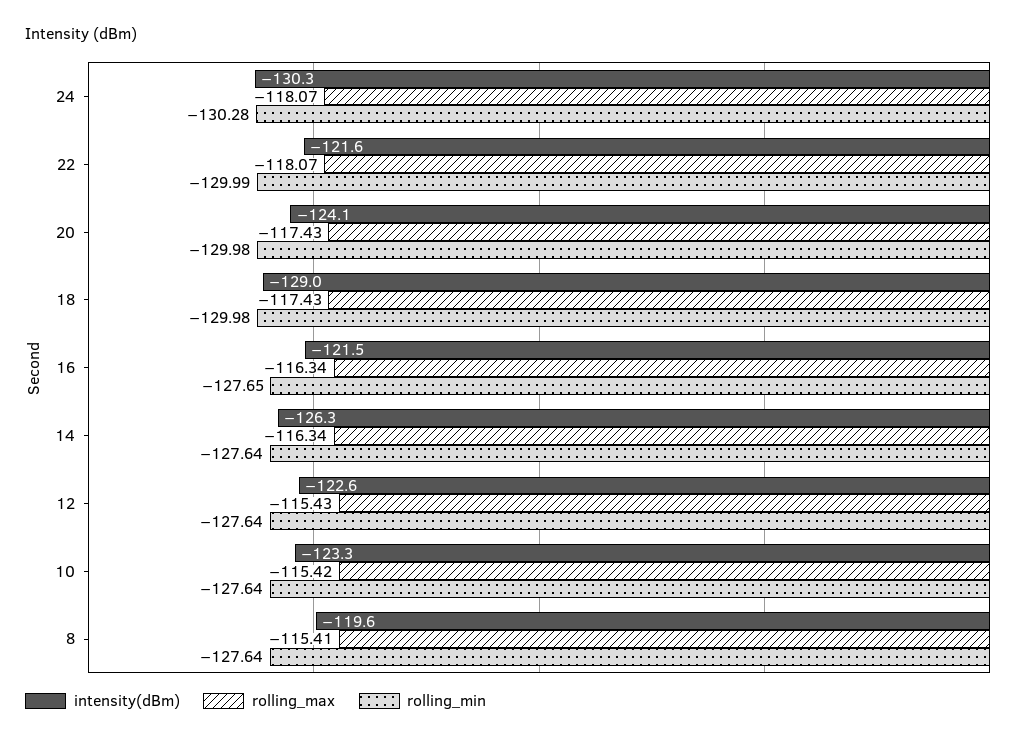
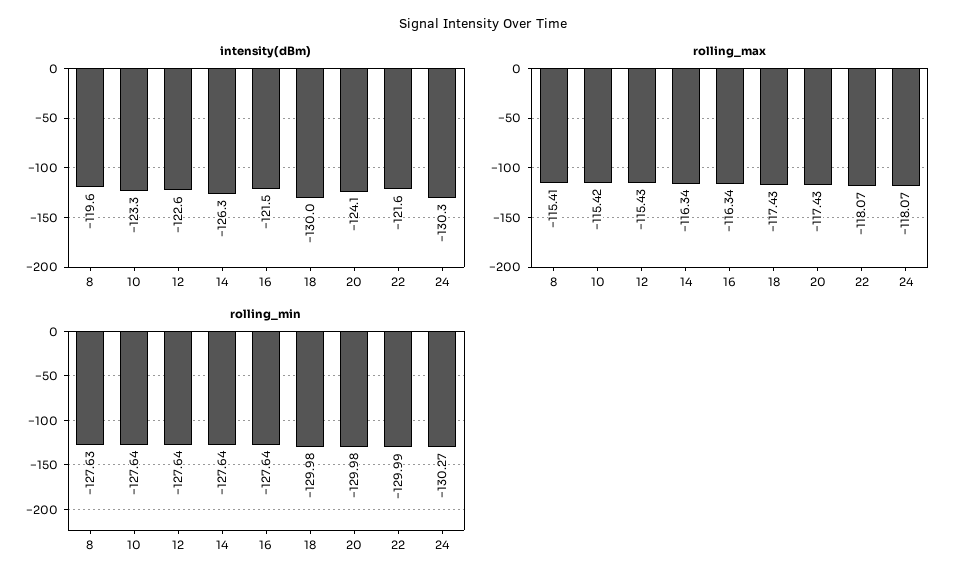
rolling_min, 24: -130.28 -> -130.27
intensity(dBm), 18: -129 -> -130
rolling_min, 16: -127.65 -> -127.64
rolling_min, 8: -127.64 -> -127.63

